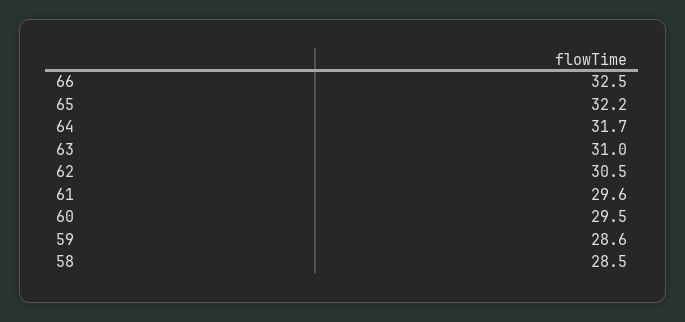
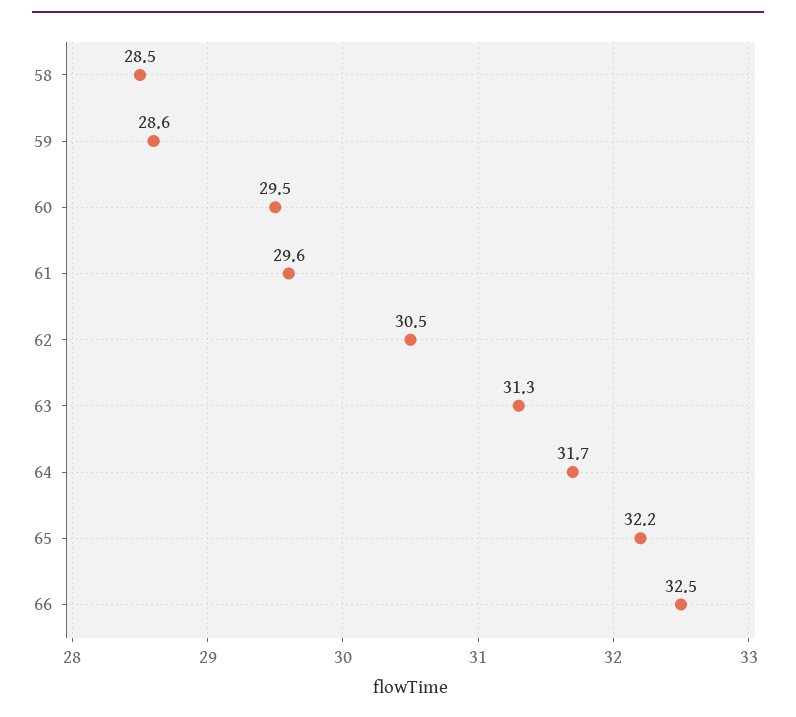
63: 31 -> 31.3

